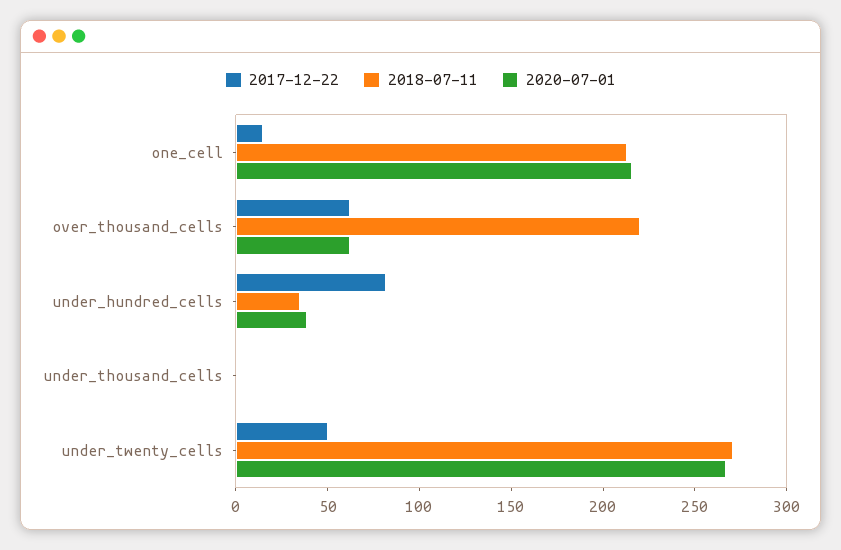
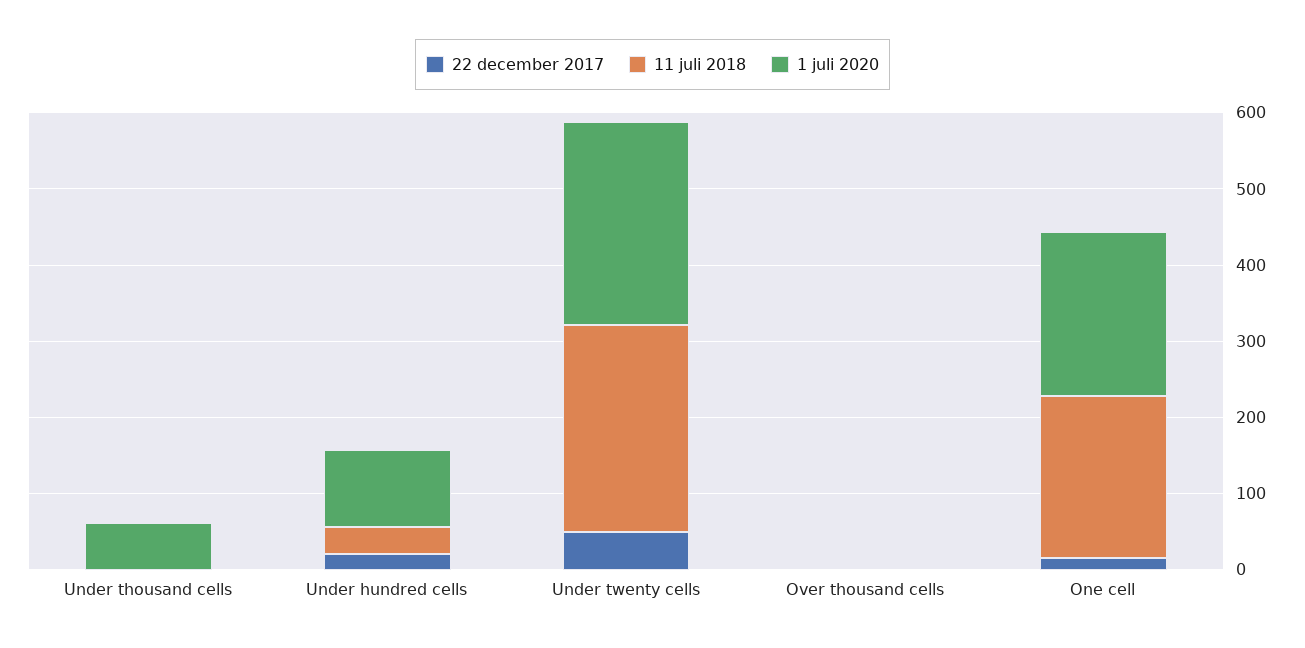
2017-12-22, over_thousand_cells: 60 -> 0
2018-07-11, over_thousand_cells: 220 -> 0
2020-07-01, over_thousand_cells: 60 -> 0
2017-12-22, under_hundred_cells: 80 -> 20
2020-07-01, under_hundred_cells: 40 -> 100
2020-07-01, under_thousand_cells: 0 -> 60

